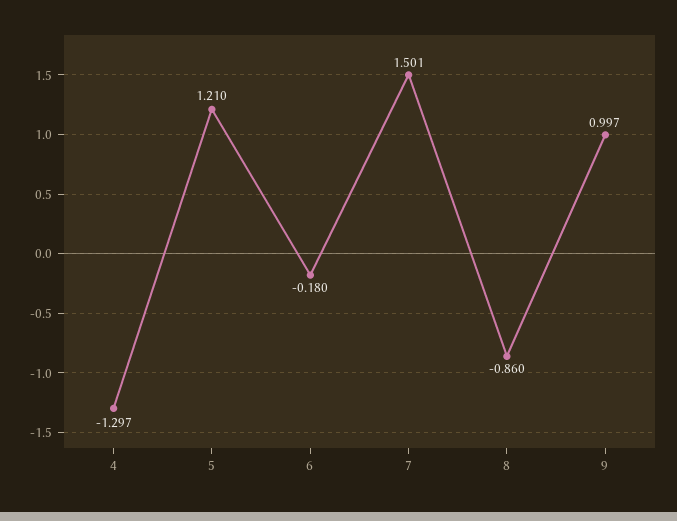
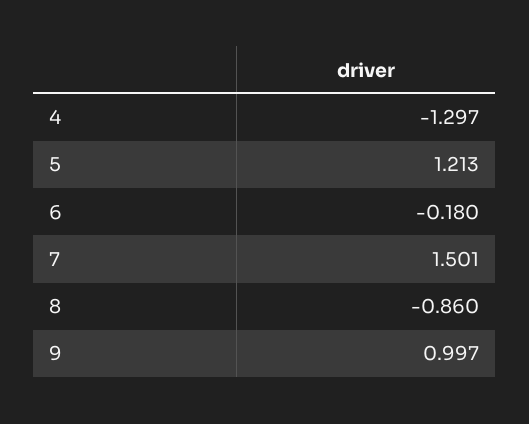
5: 1.21 -> 1.213

